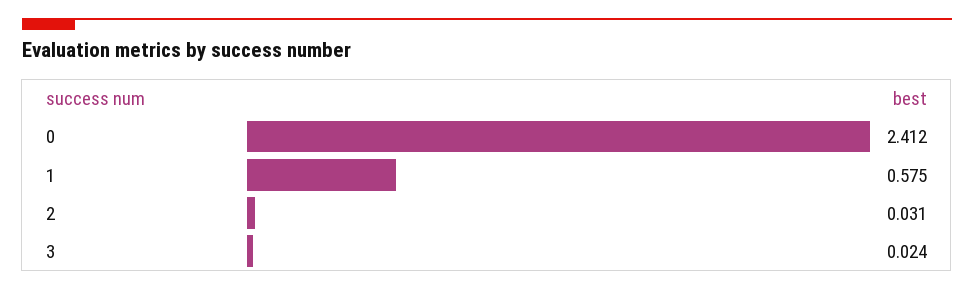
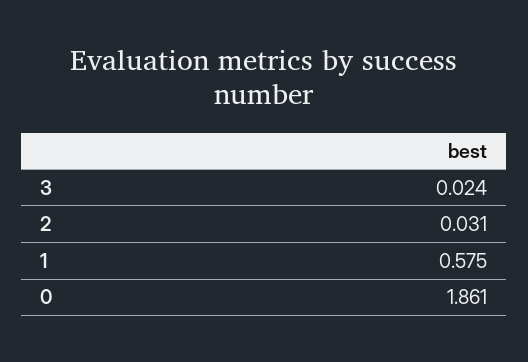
0: 2.412 -> 1.861

